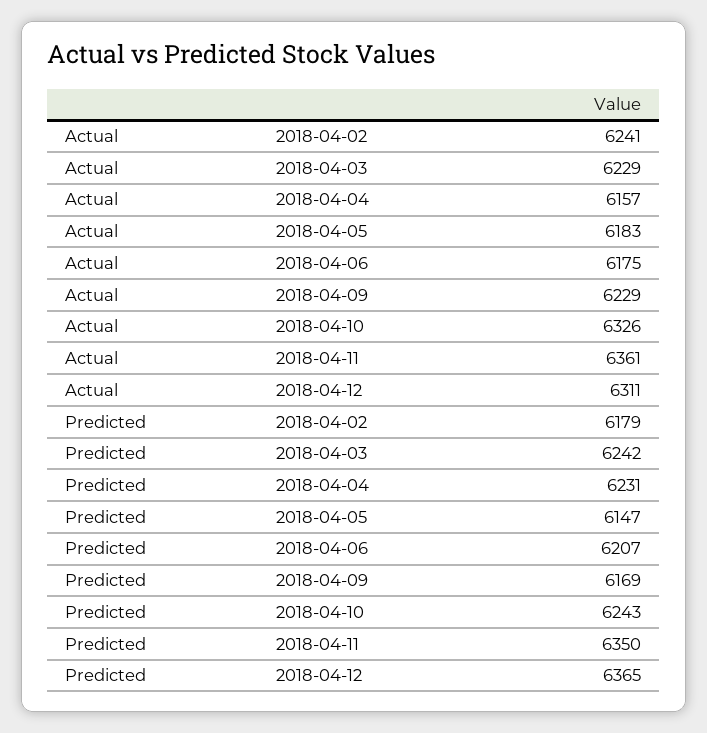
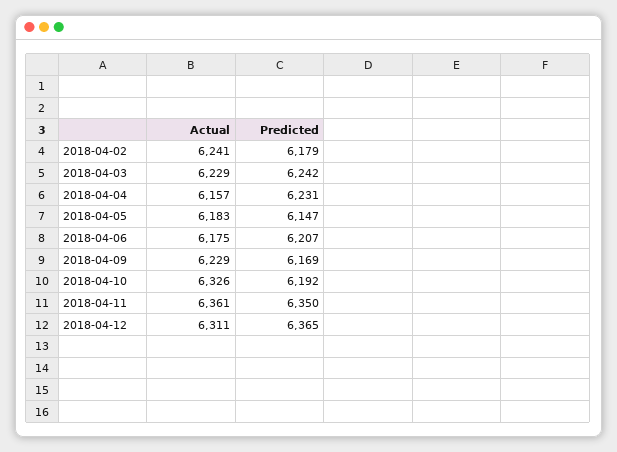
Predicted, 2018-04-10: 6243 -> 6192

